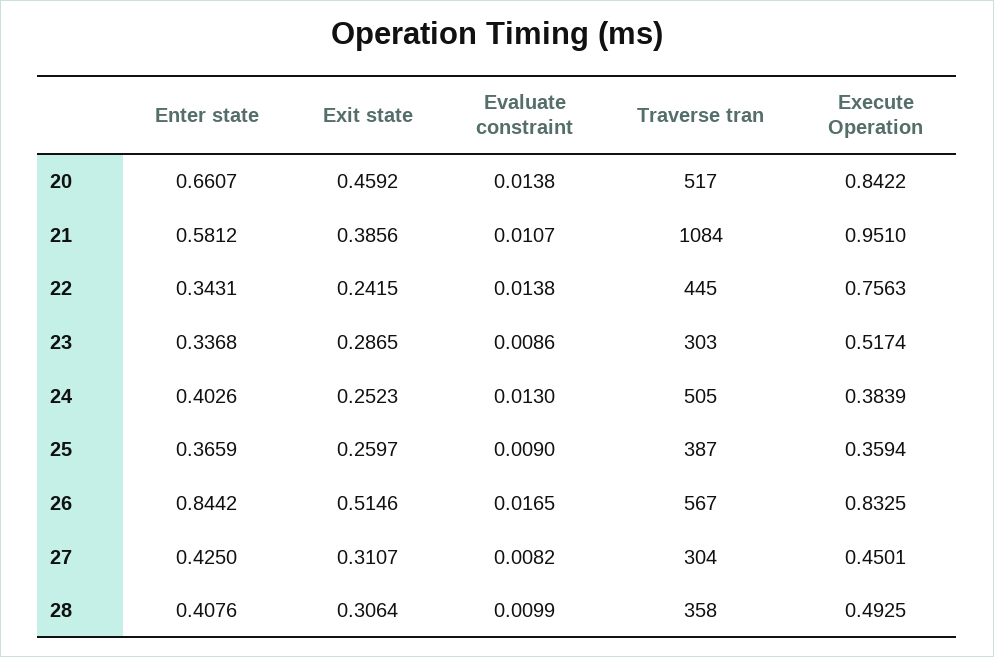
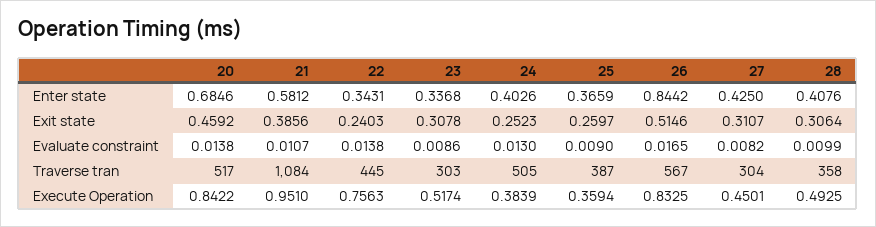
Enter state, 20: 0.6607 -> 0.6846
Exit state, 22: 0.2415 -> 0.2403
Exit state, 23: 0.2865 -> 0.3078

